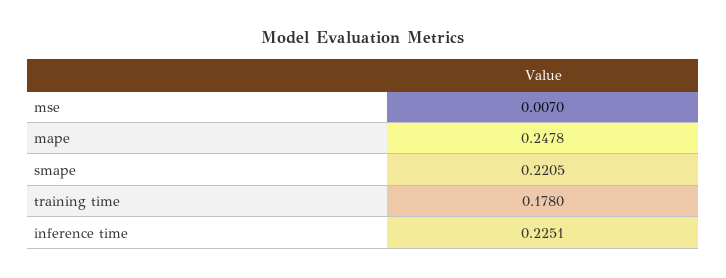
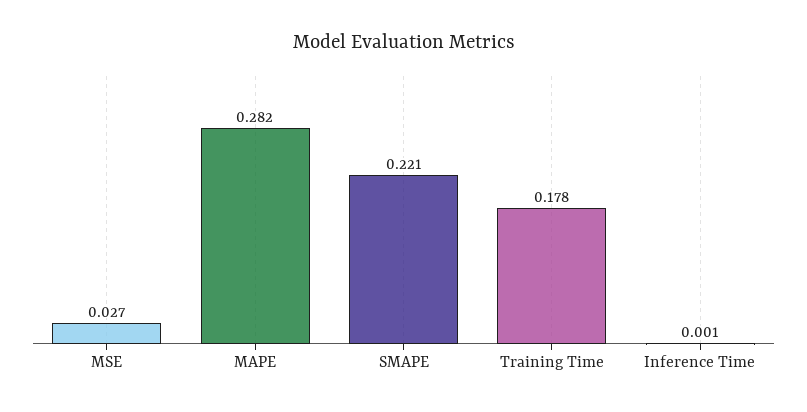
mse: 0.007 -> 0.027
mape: 0.2478 -> 0.282
inference time: 0.2251 -> 0.001

